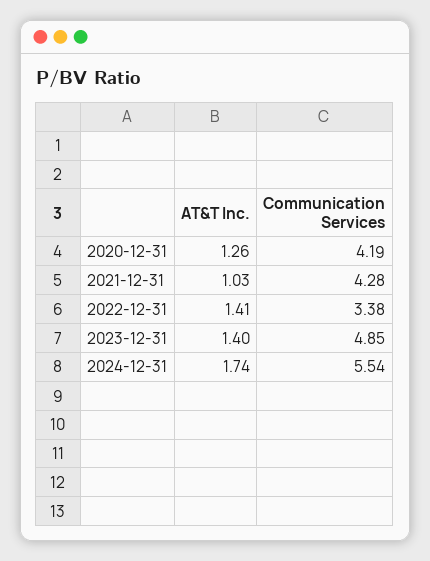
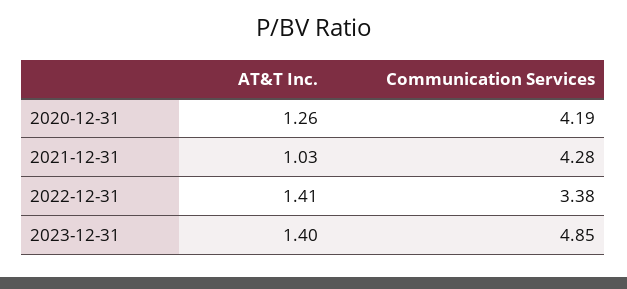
AT&T Inc., 2024-12-31: 1.74 -> none
Communication Services, 2024-12-31: 5.54 -> none

